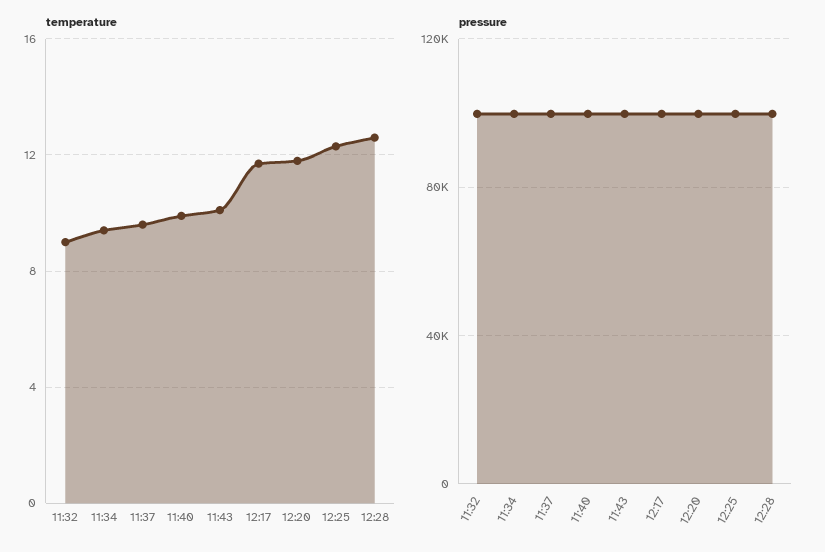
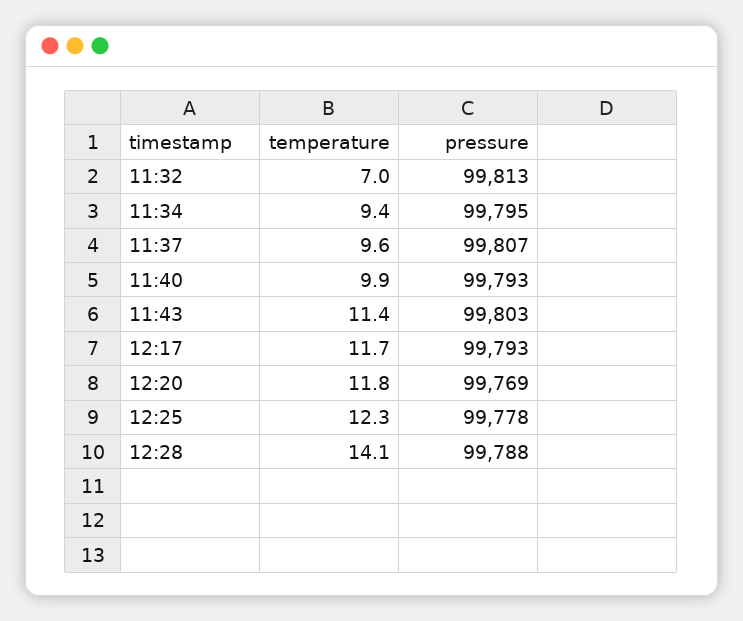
temperature, 11:32: 9 -> 7
temperature, 11:43: 10 -> 11.4
temperature, 12:28: 12.5 -> 14.1

